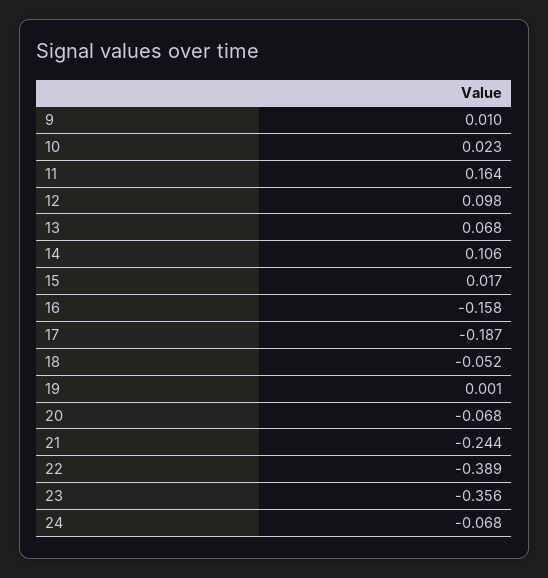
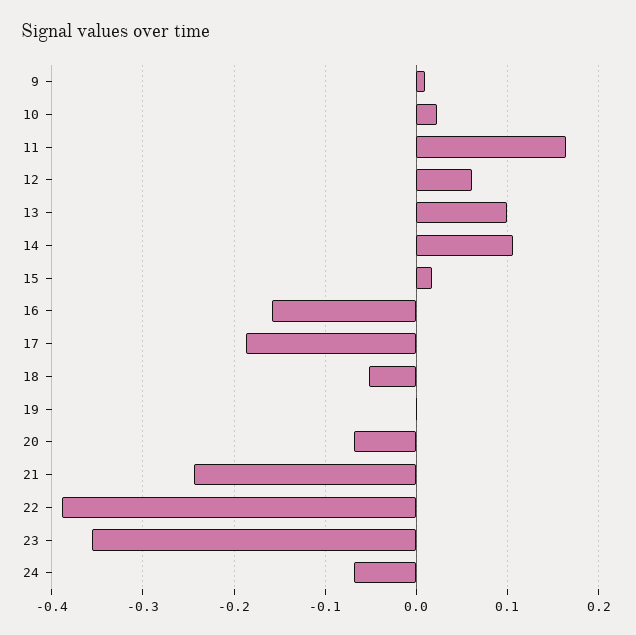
12: 0.098 -> 0.06
13: 0.068 -> 0.1

